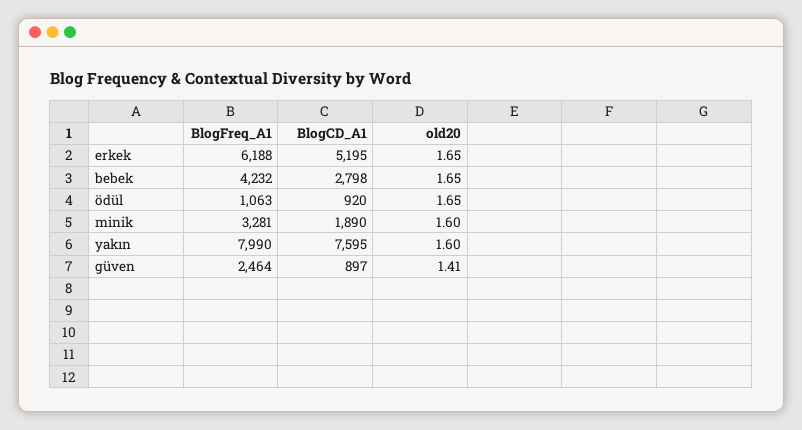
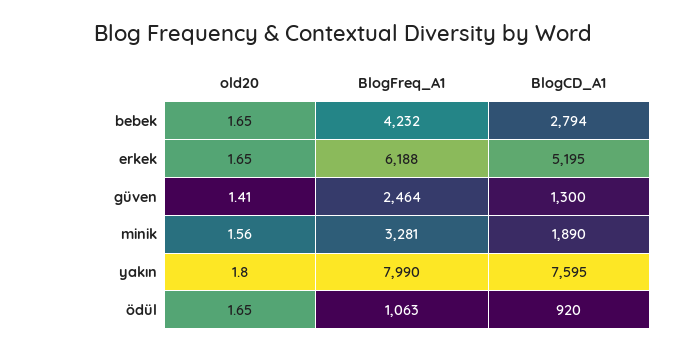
BlogCD_A1, bebek: 2798 -> 2794
old20, minik: 1.6 -> 1.56
old20, yakın: 1.6 -> 1.8
BlogCD_A1, güven: 897 -> 1300

